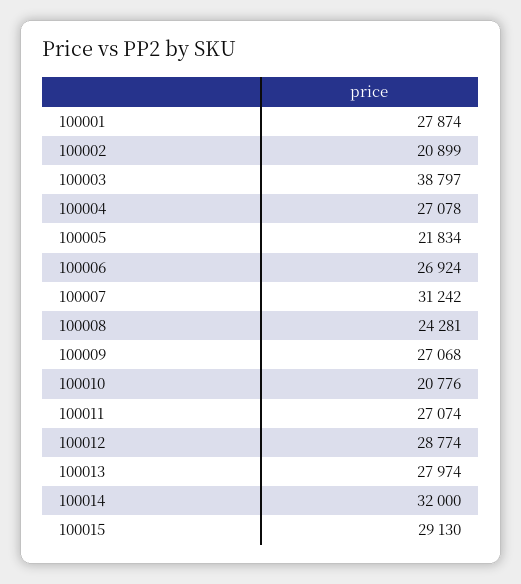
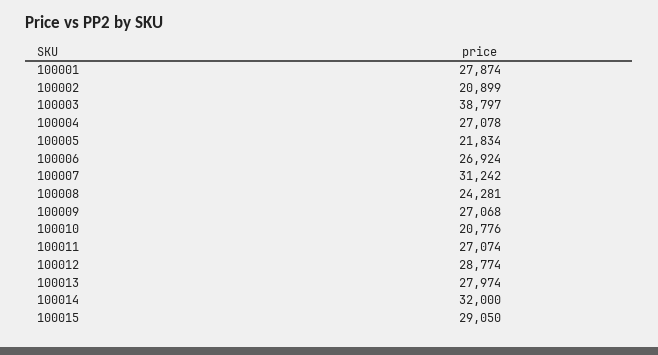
100015: 29130 -> 29050

